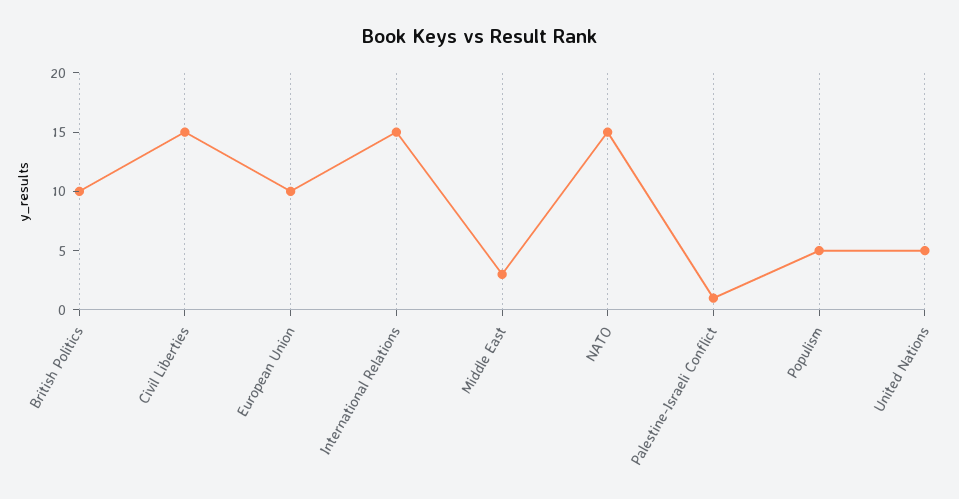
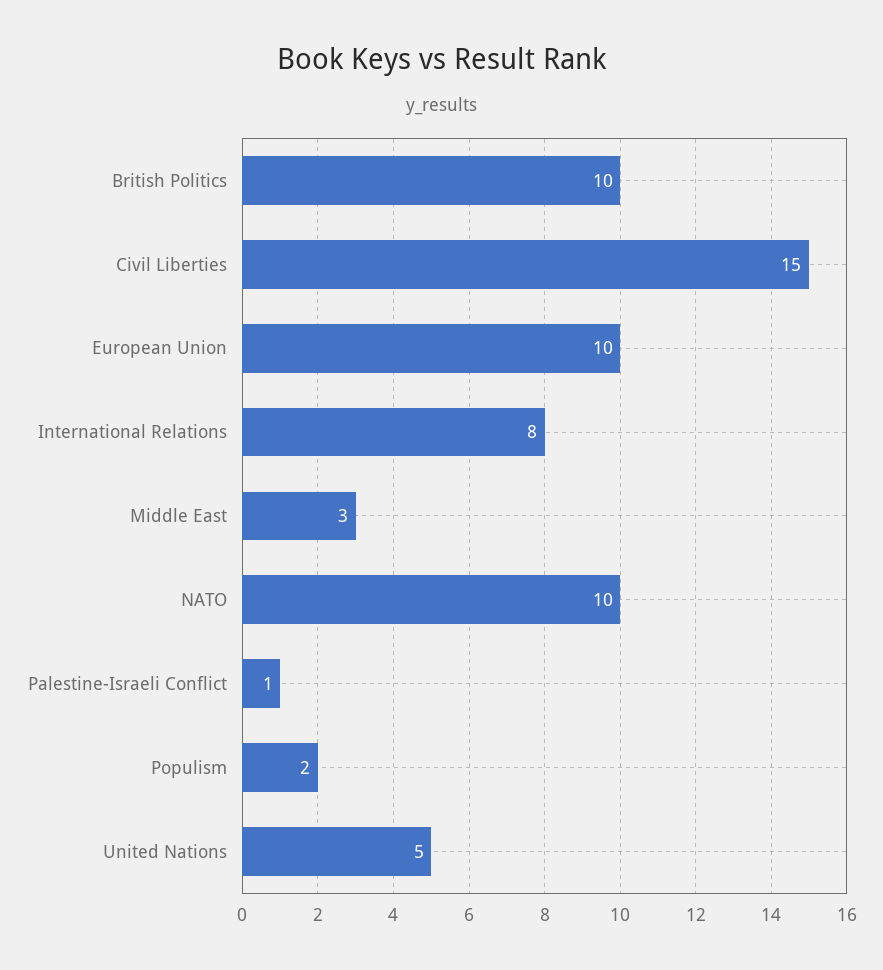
International Relations: 15 -> 8
NATO: 15 -> 10
Populism: 5 -> 2

